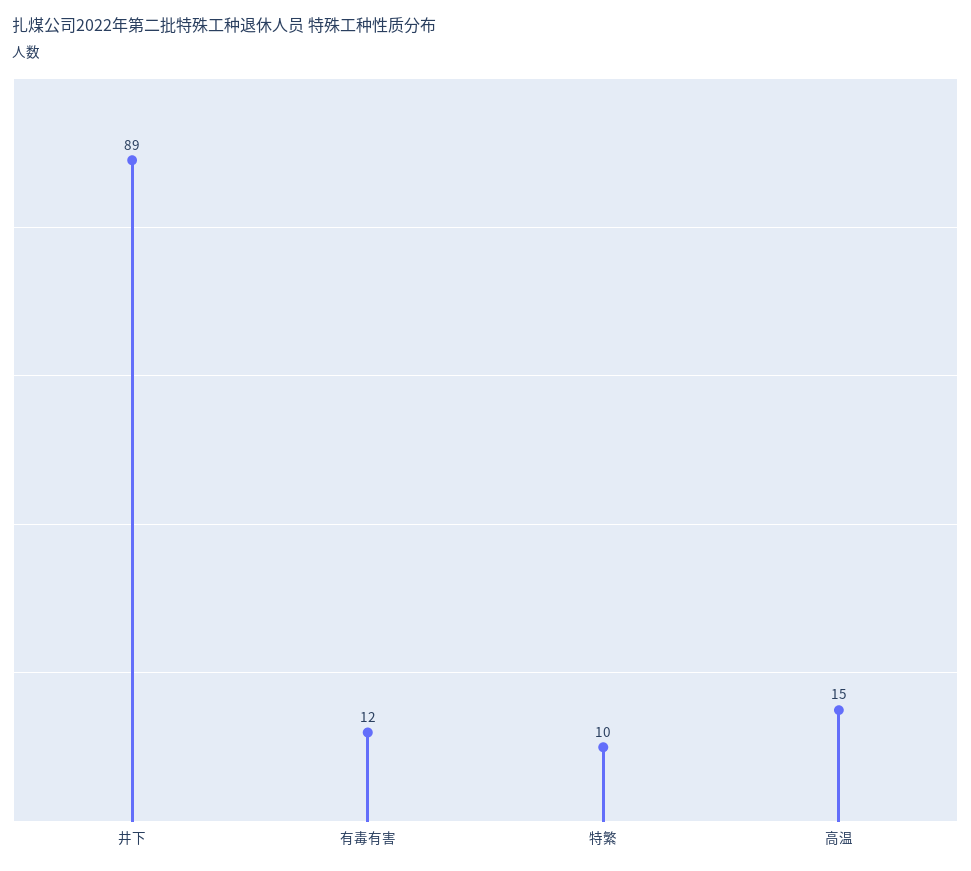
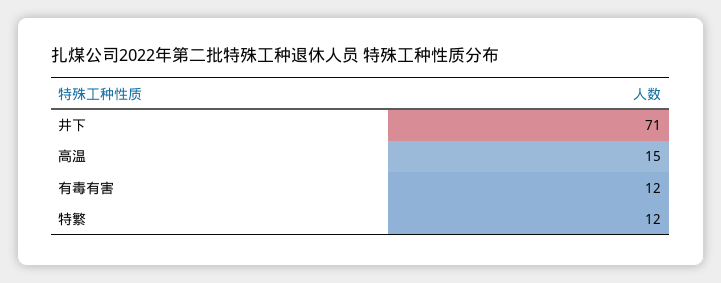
井下: 89 -> 71
特繁: 10 -> 12

